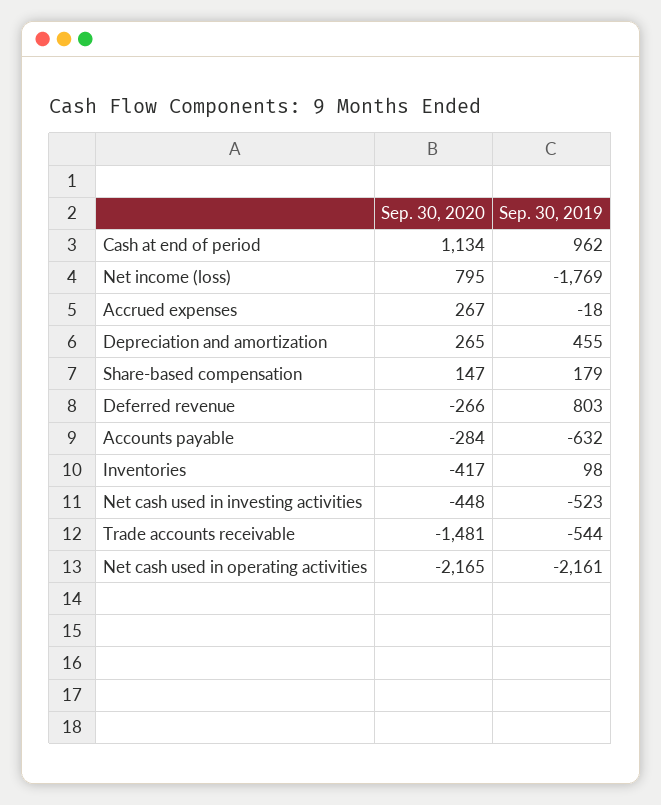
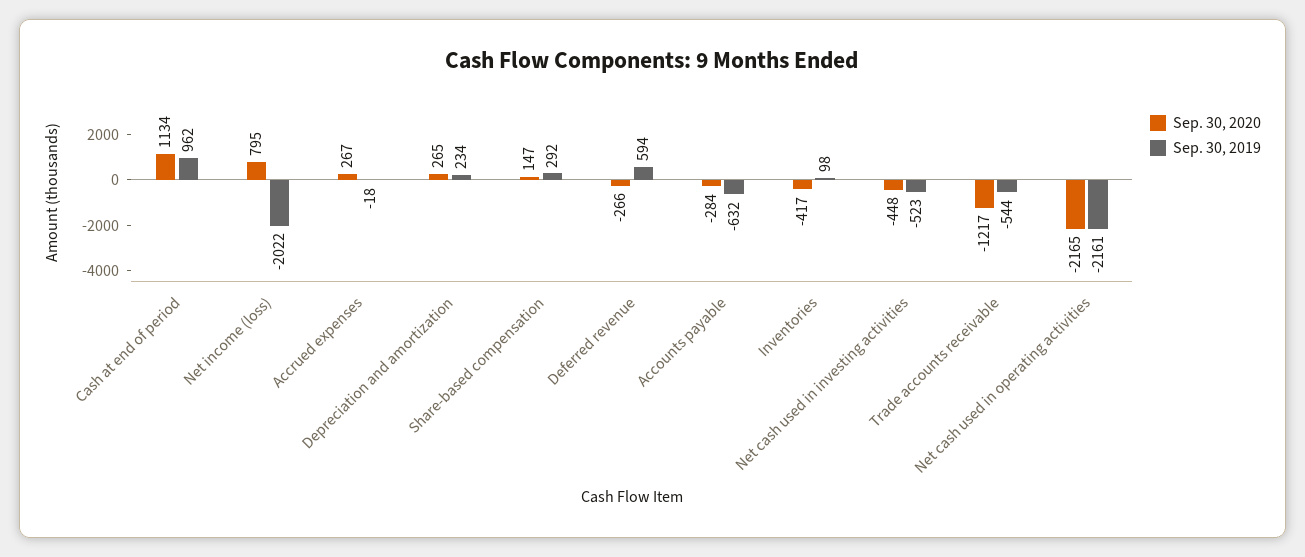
Sep. 30, 2019, Net income (loss): -1769 -> -2022
Sep. 30, 2019, Depreciation and amortization: 455 -> 234
Sep. 30, 2019, Share-based compensation: 179 -> 292
Sep. 30, 2019, Deferred revenue: 803 -> 594
Sep. 30, 2020, Trade accounts receivable: -1481 -> -1217

